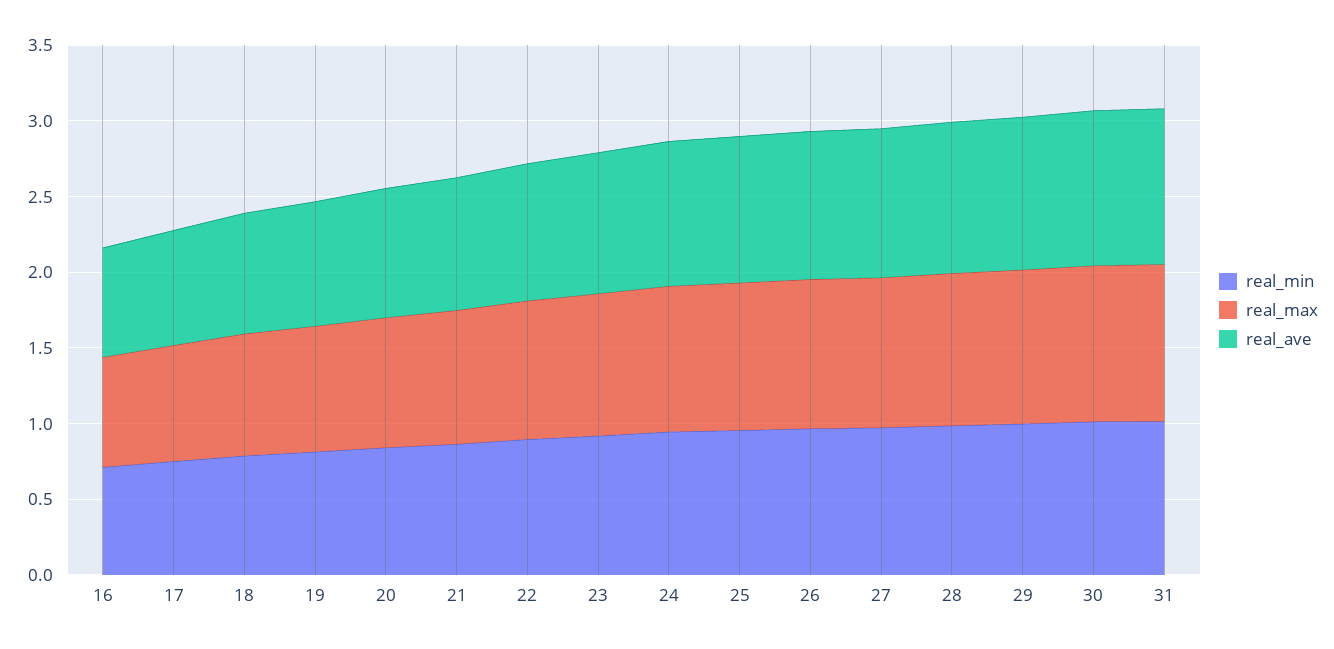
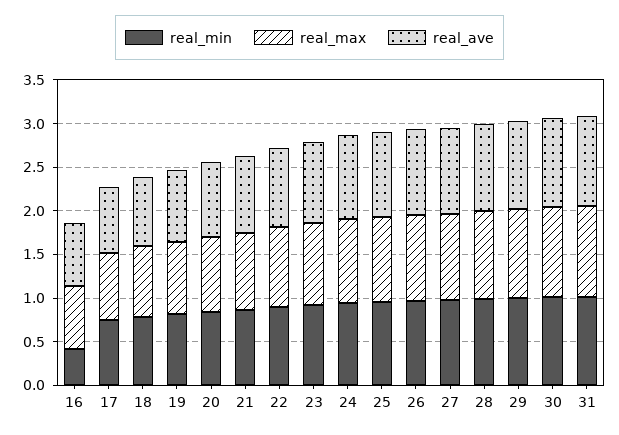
real_min, 16: 0.7 -> 0.4

